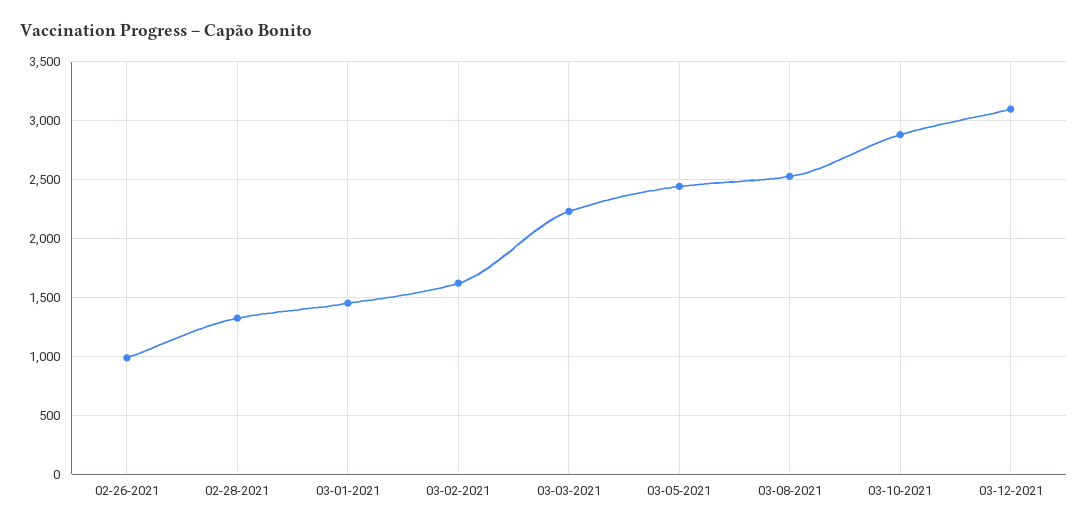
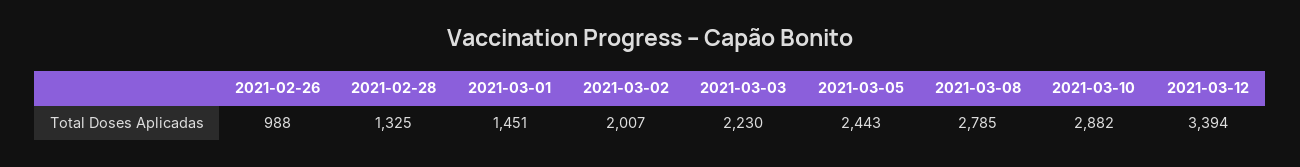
03-02-2021: 1600 -> 2007
03-08-2021: 2500 -> 2785
03-12-2021: 3100 -> 3394

